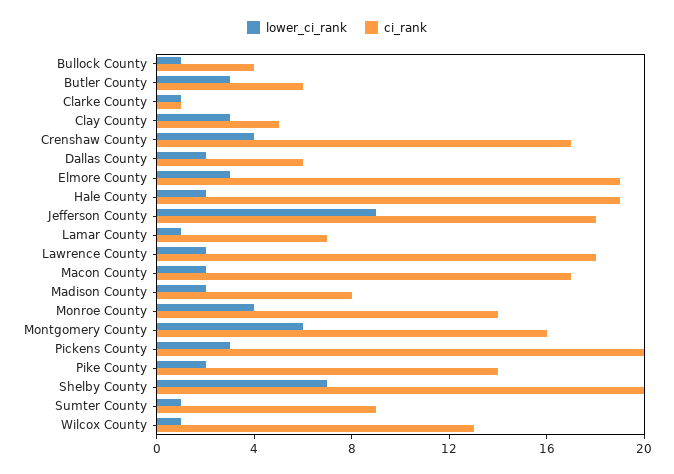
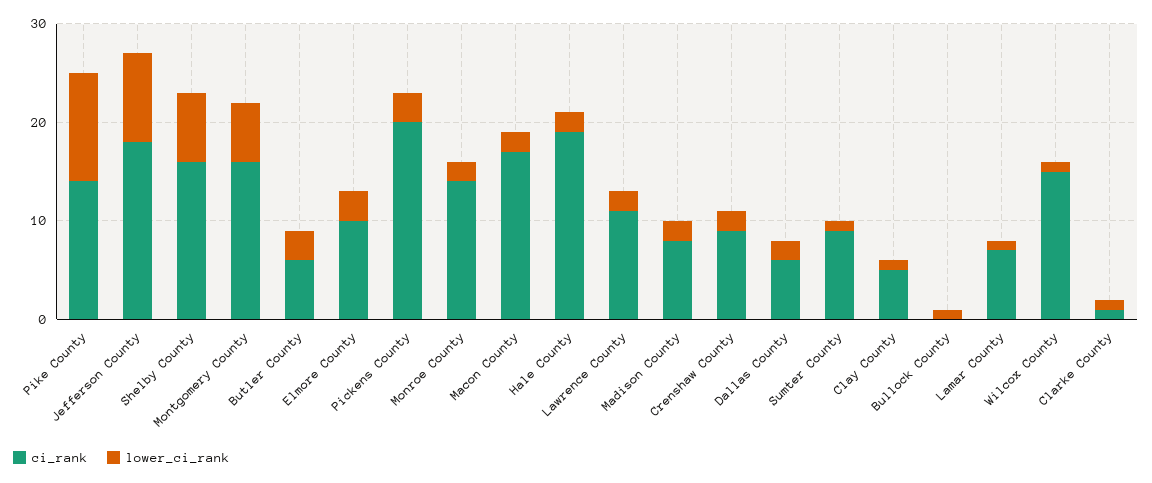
ci_rank, Bullock County: 4 -> 0
lower_ci_rank, Clay County: 3 -> 1
lower_ci_rank, Crenshaw County: 4 -> 2
ci_rank, Crenshaw County: 17 -> 9
ci_rank, Elmore County: 19 -> 10
ci_rank, Lawrence County: 18 -> 11
lower_ci_rank, Monroe County: 4 -> 2
lower_ci_rank, Pike County: 2 -> 11
ci_rank, Shelby County: 20 -> 16
ci_rank, Wilcox County: 13 -> 15

